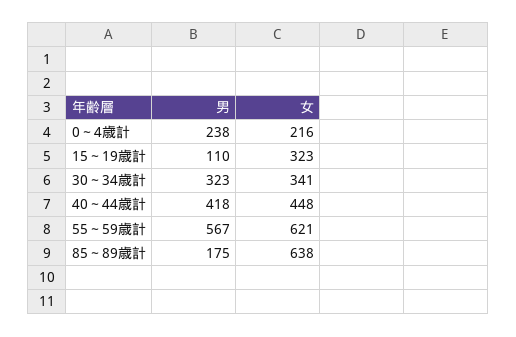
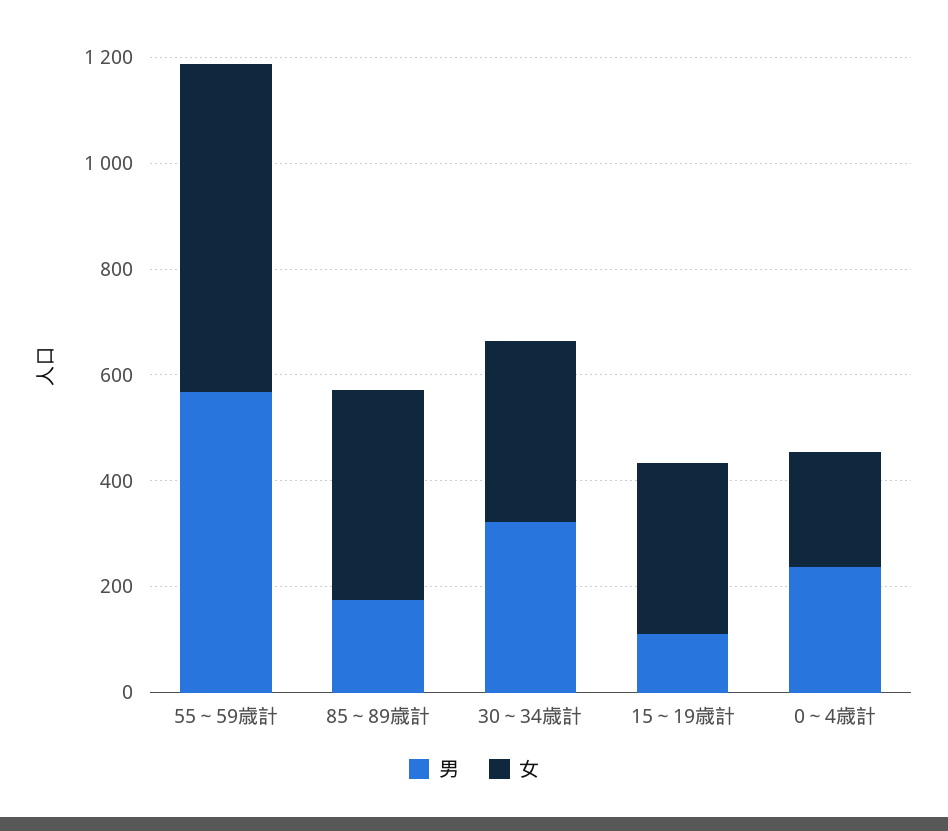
男, 40～44歳計: 418 -> none
女, 40～44歳計: 448 -> none
女, 85～89歳計: 638 -> 400

